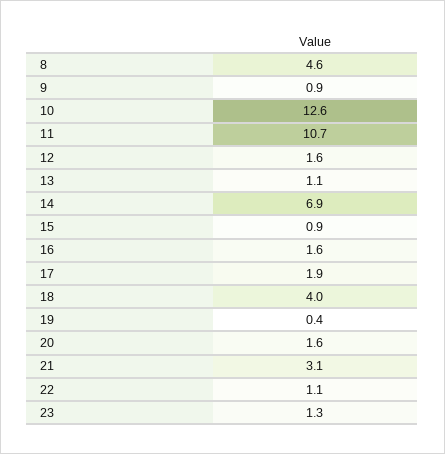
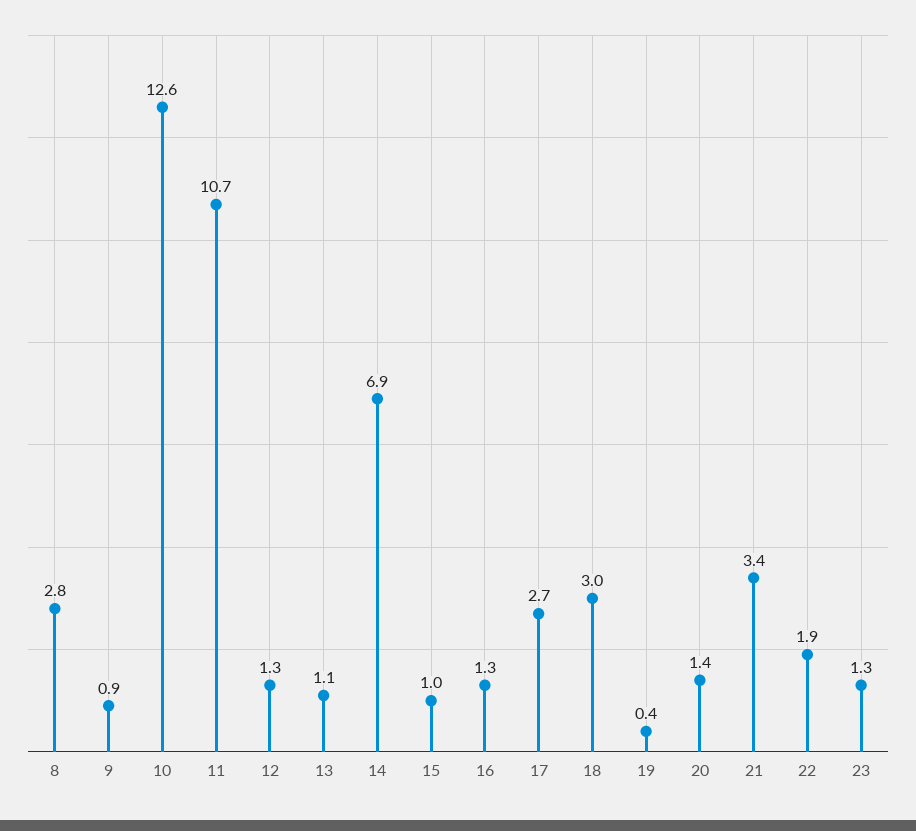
8: 4.6 -> 2.8
12: 1.6 -> 1.3
15: 0.9 -> 1
16: 1.6 -> 1.3
17: 1.9 -> 2.7
18: 4 -> 3
20: 1.6 -> 1.4
21: 3.1 -> 3.4
22: 1.1 -> 1.9

